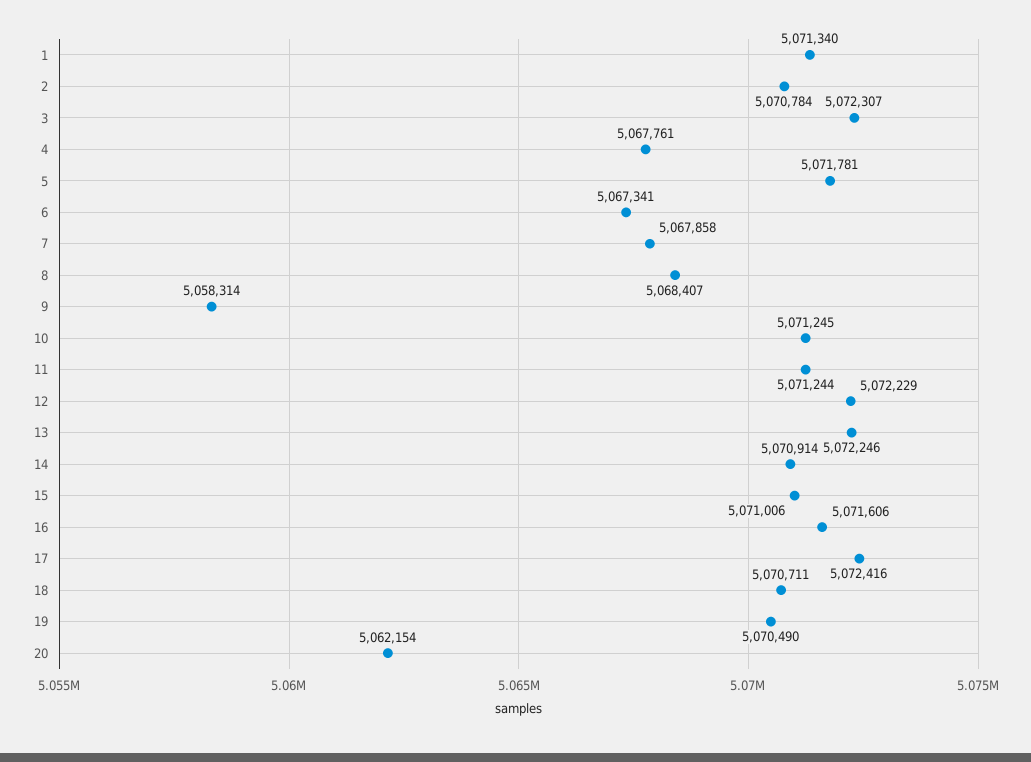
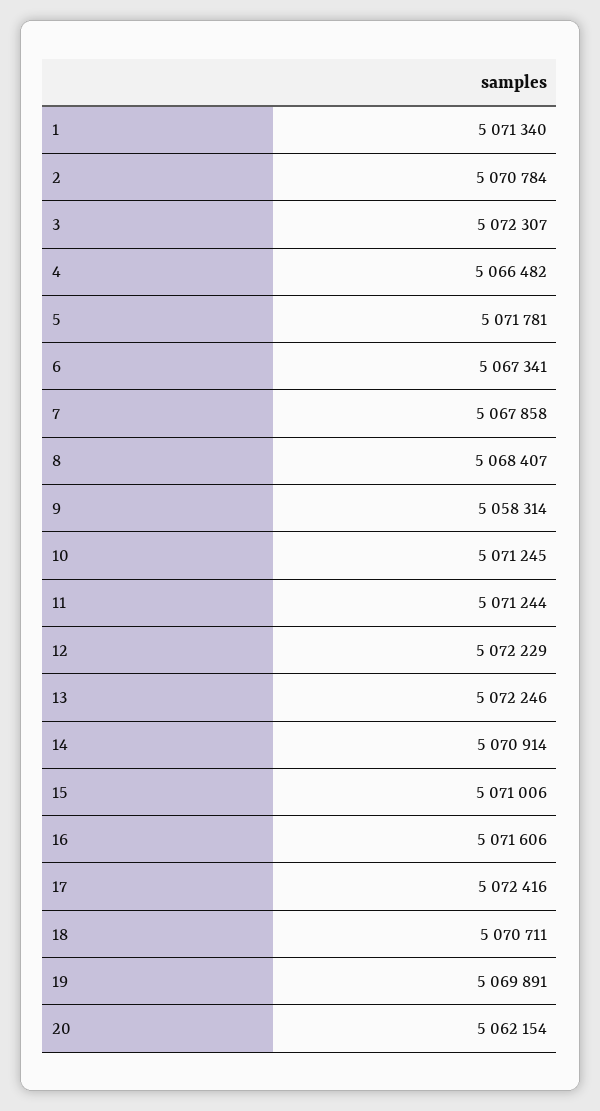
4: 5067761 -> 5066482
19: 5070490 -> 5069891

